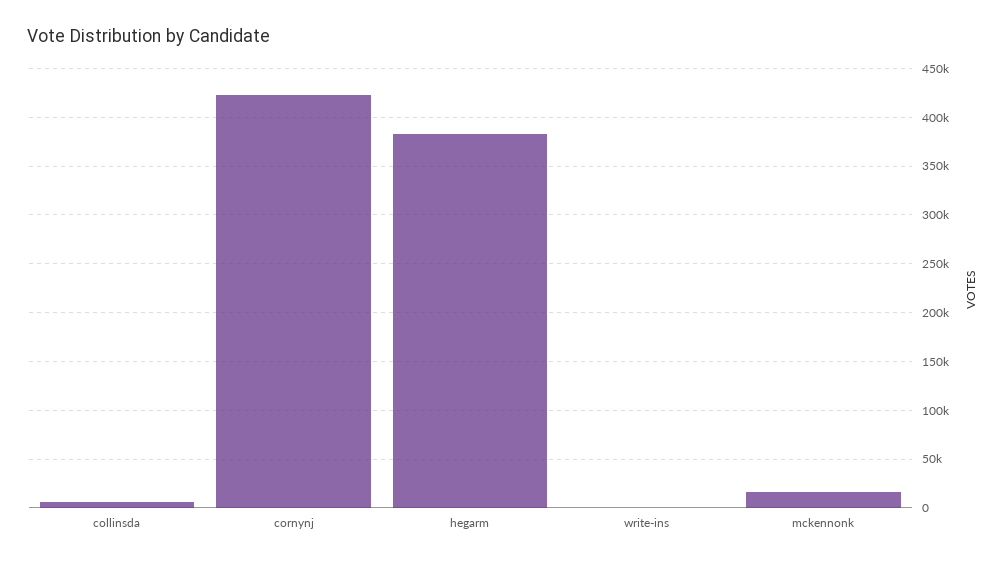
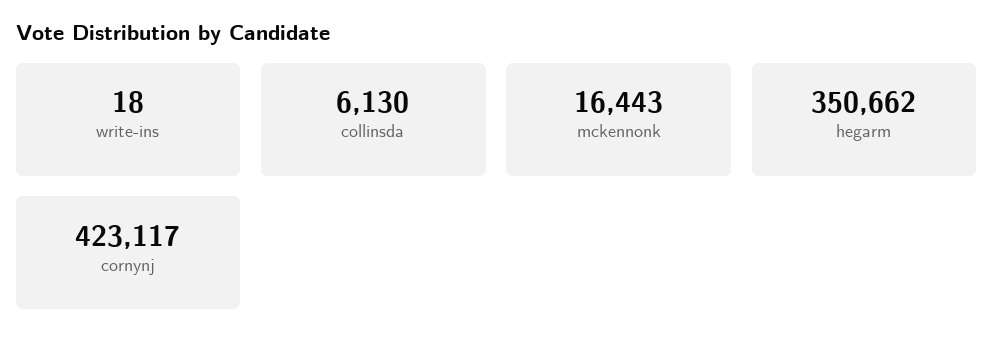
hegarm: 380000 -> 350662

